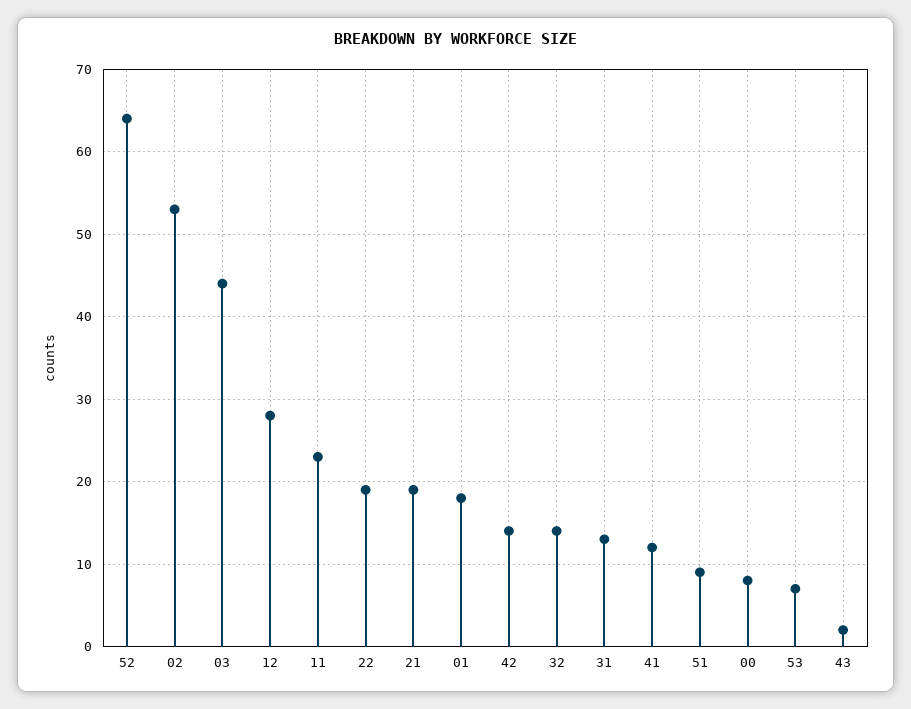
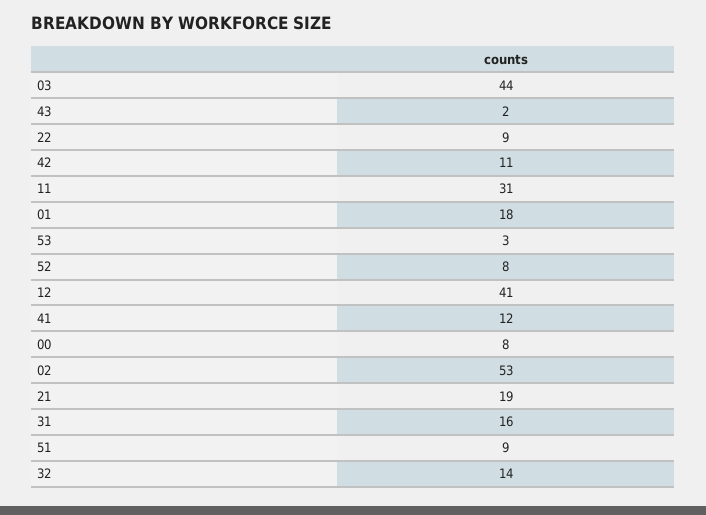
52: 64 -> 8
12: 28 -> 41
11: 23 -> 31
22: 19 -> 9
42: 14 -> 11
31: 13 -> 16
53: 7 -> 3

